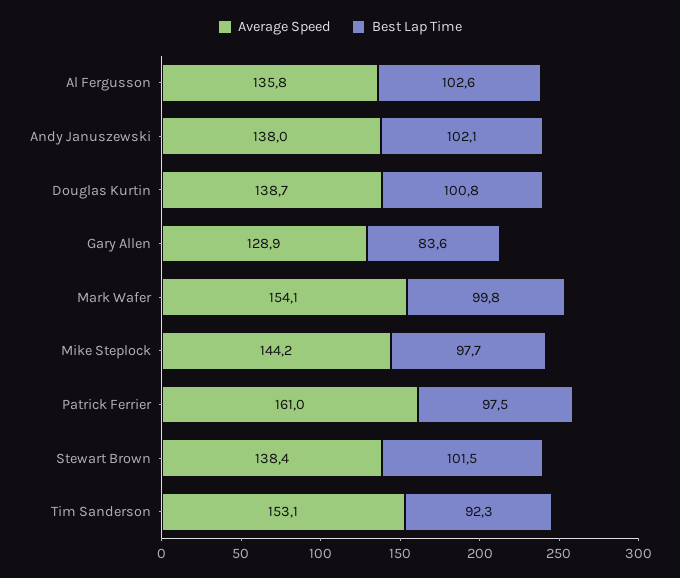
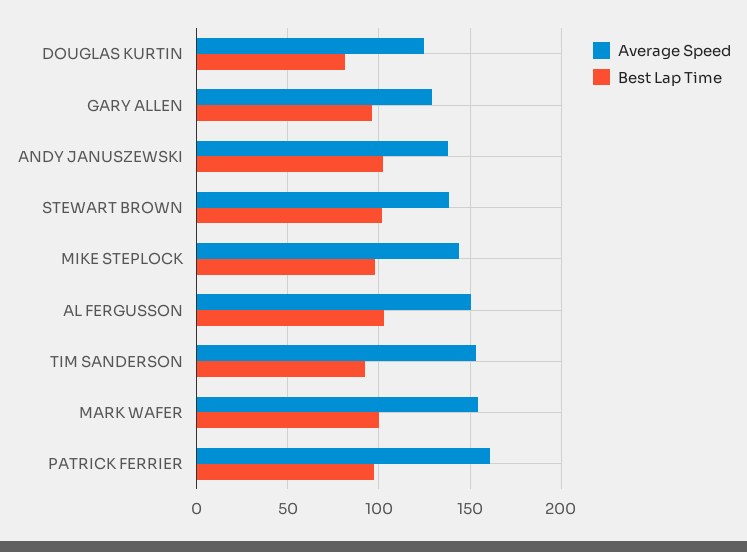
Average Speed, Al Fergusson: 135.8 -> 150
Average Speed, Douglas Kurtin: 138.7 -> 125
Best Lap Time, Douglas Kurtin: 100.8 -> 80
Best Lap Time, Gary Allen: 83.6 -> 95

